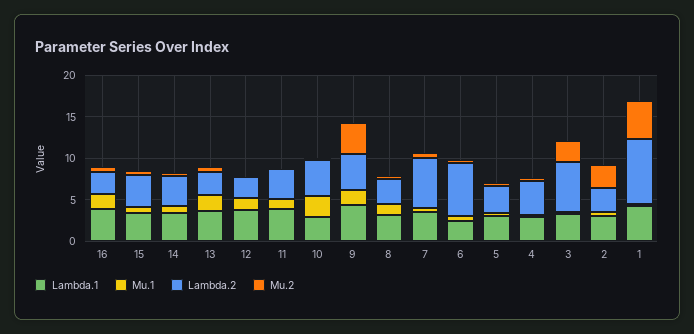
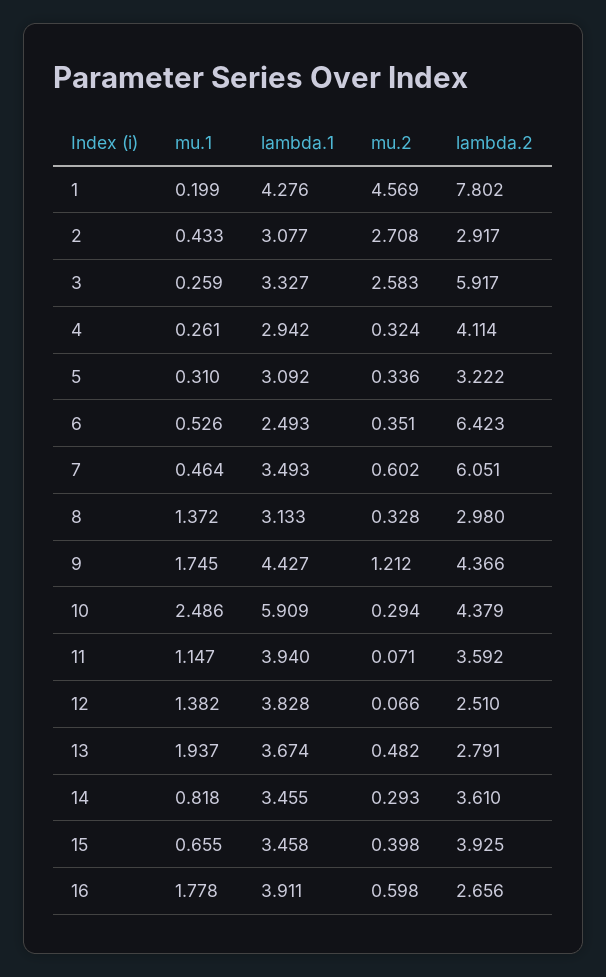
Lambda.1, 10: 3 -> 5.909
Mu.2, 9: 4 -> 1.212

